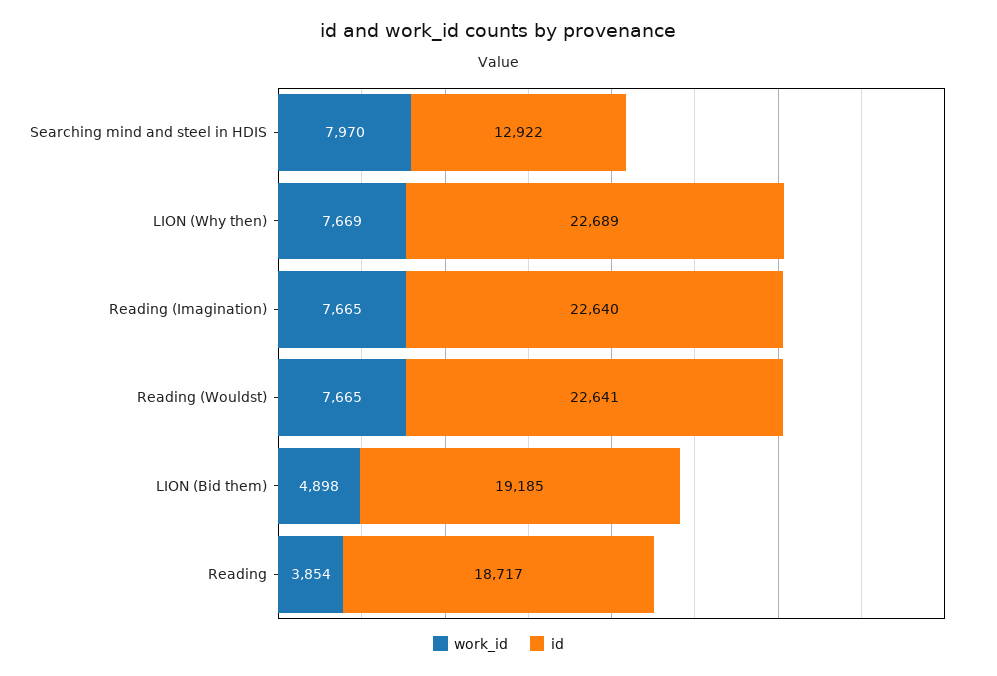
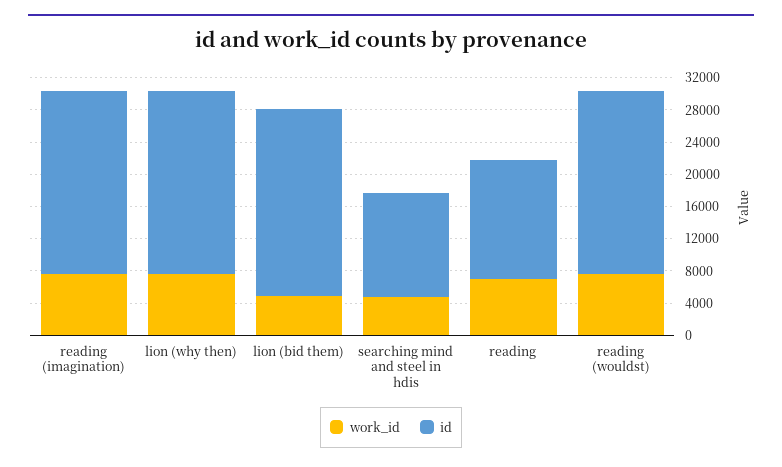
work_id, Searching mind and steel in HDIS: 7970 -> 5000
id, LION (Bid them): 19185 -> 23000
work_id, Reading: 3854 -> 7000
id, Reading: 18717 -> 15000

